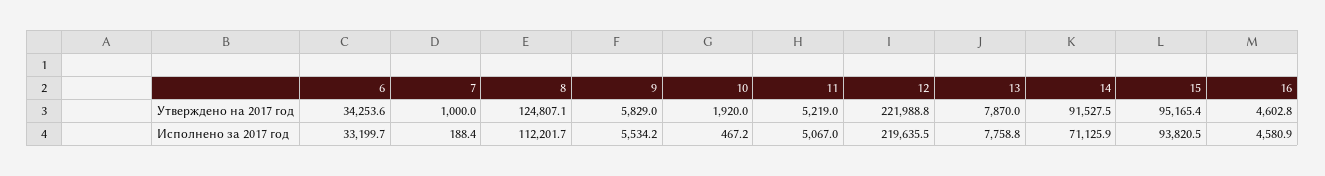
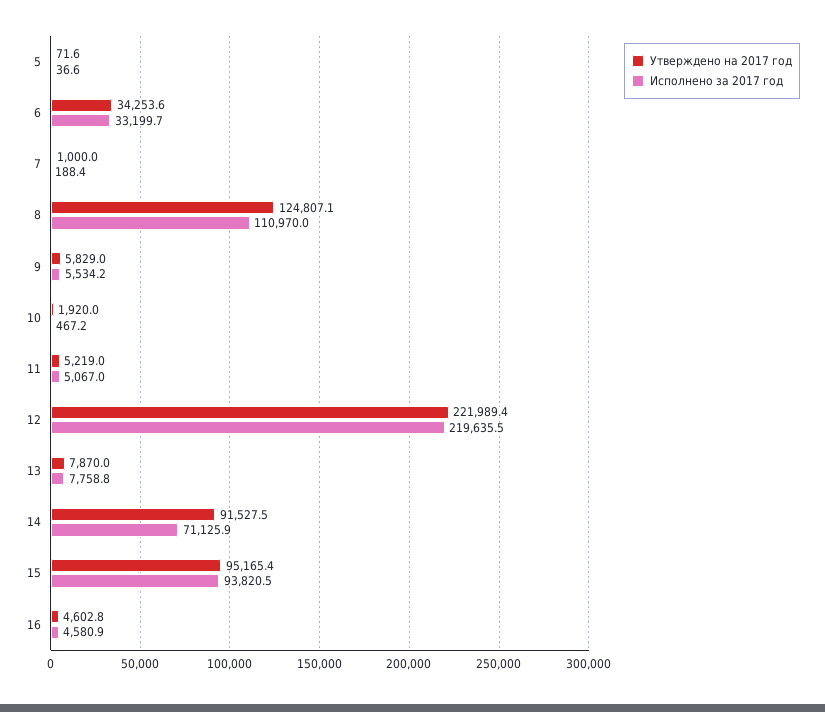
Утверждено на 2017 год, 12: 221988.8 -> 221989.4
Исполнено за 2017 год, 8: 112201.7 -> 110970
Утверждено на 2017 год, 5: none -> 71.6
Исполнено за 2017 год, 5: none -> 36.6

